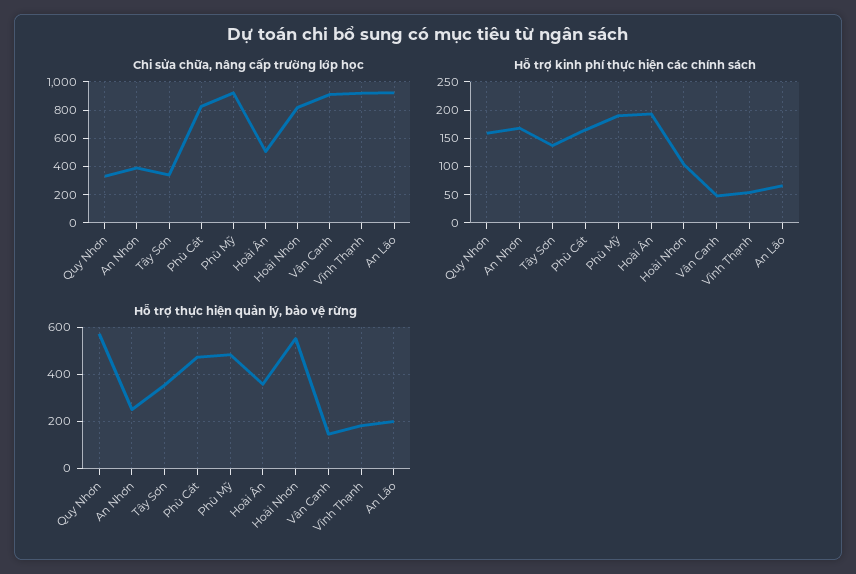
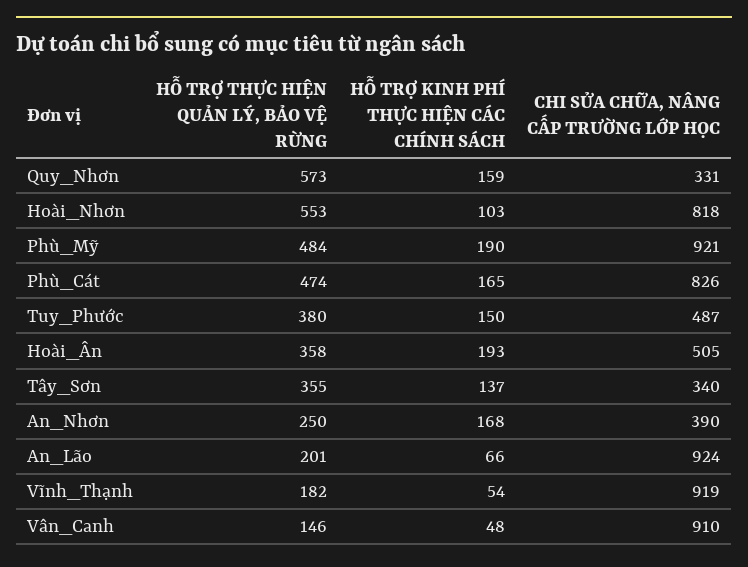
Hỗ trợ thực hiện quản lý, bảo vệ rừng, Tuy_Phước: none -> 380
Hỗ trợ kinh phí thực hiện các chính sách, Tuy_Phước: none -> 150
Chi sửa chữa, nâng cấp trường lớp học, Tuy_Phước: none -> 487

